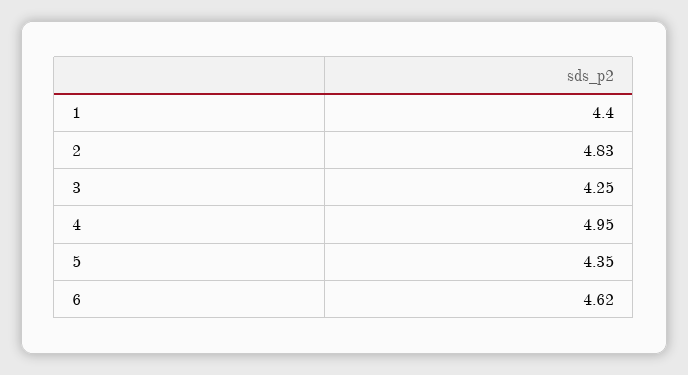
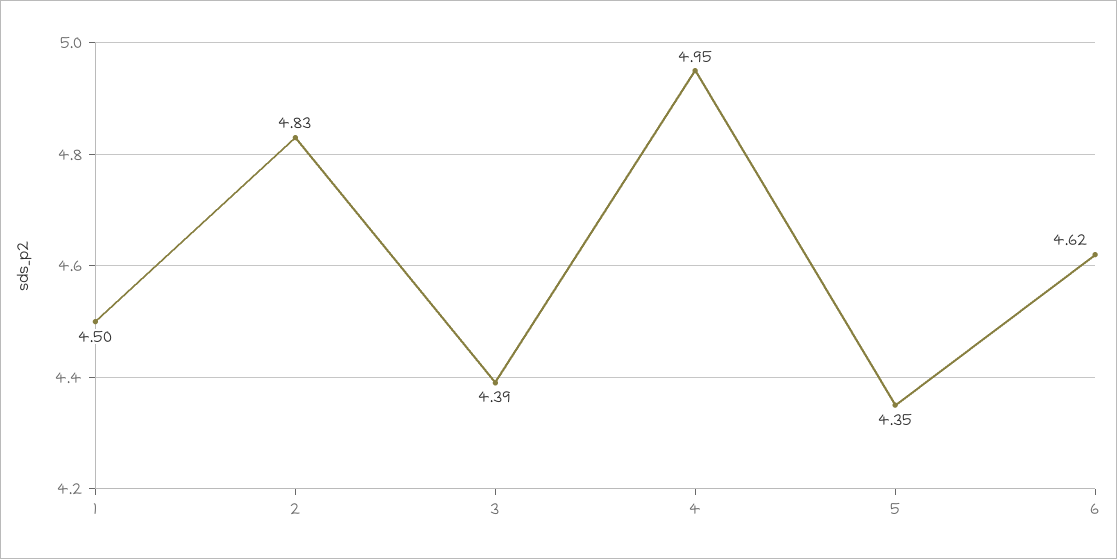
1: 4.4 -> 4.5
3: 4.25 -> 4.39

